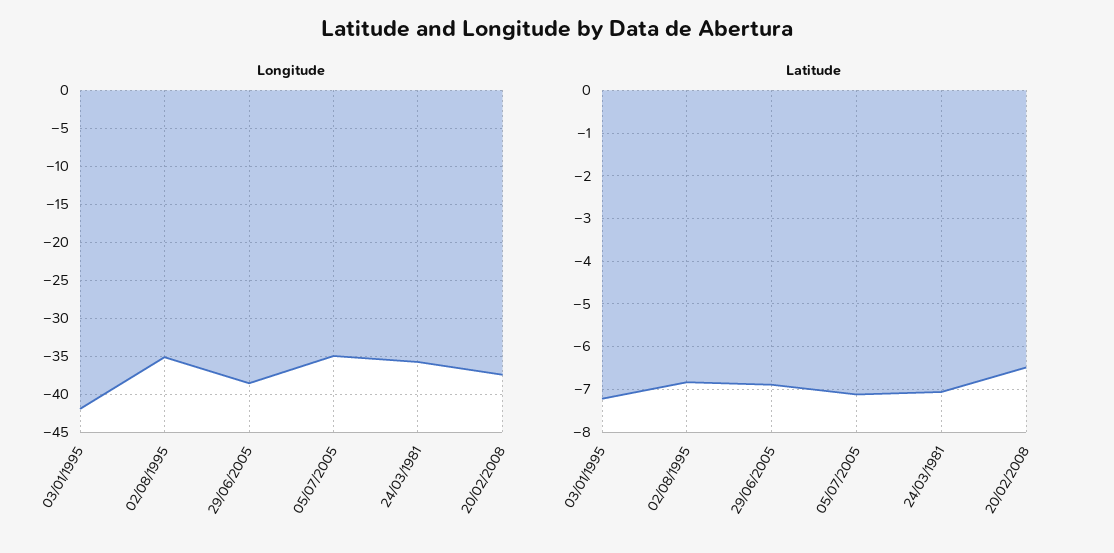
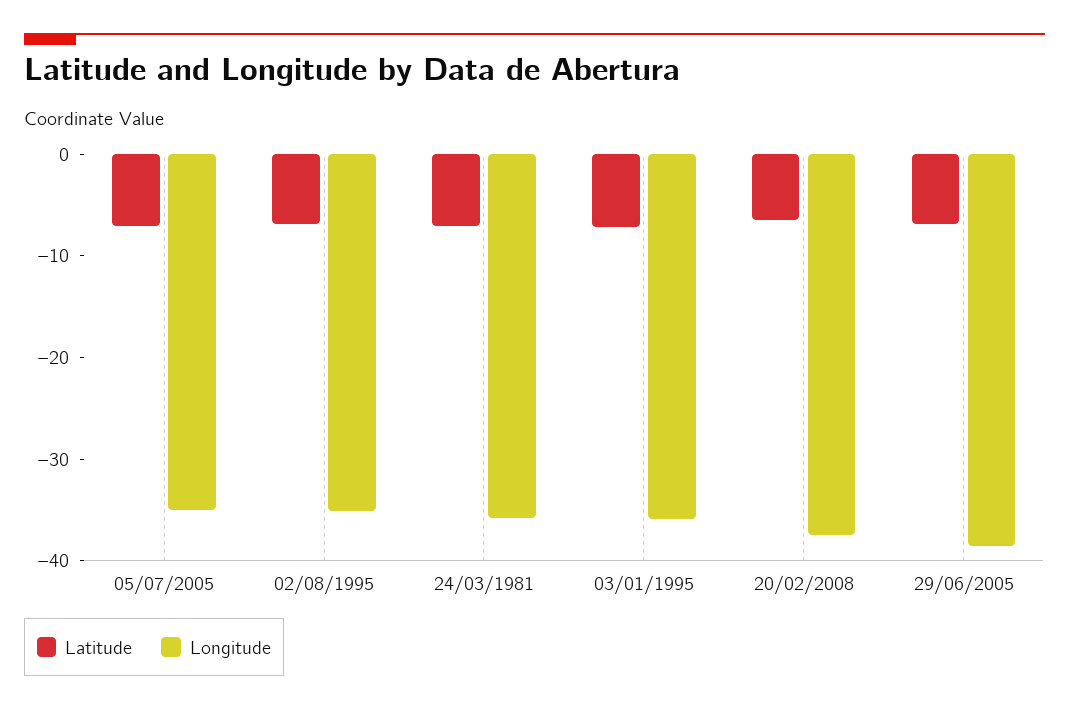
Longitude, 03/01/1995: -42 -> -36

